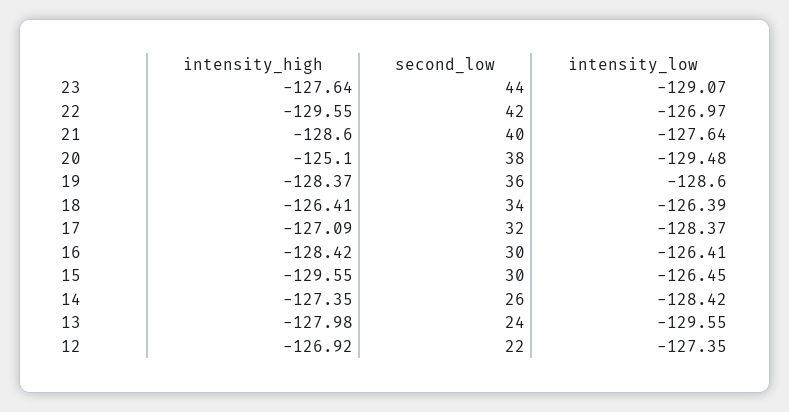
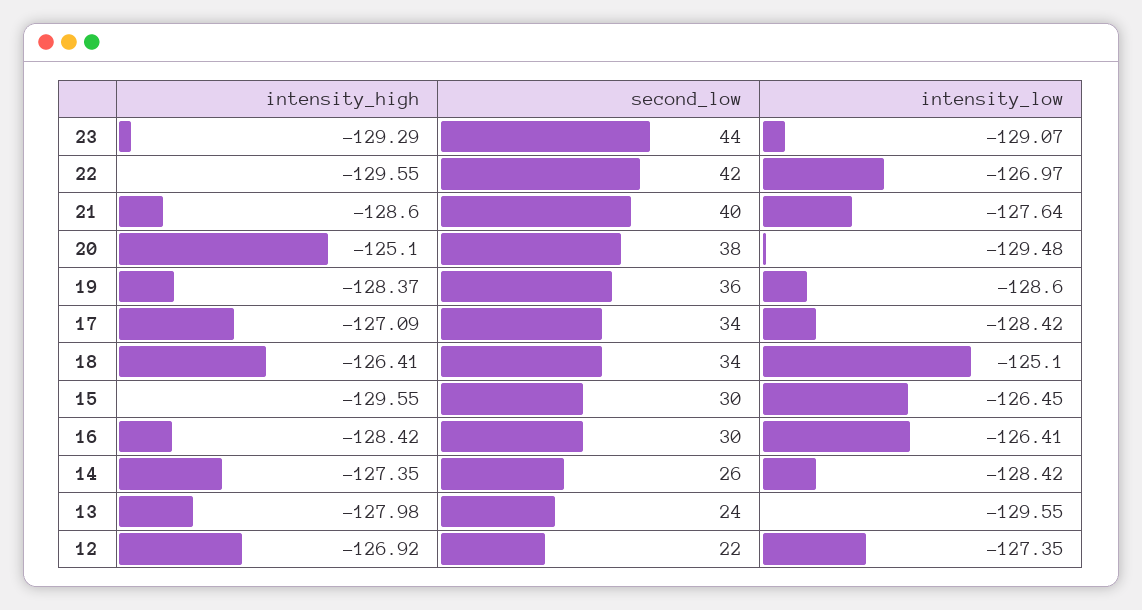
intensity_high, 23: -127.64 -> -129.29
intensity_low, 18: -126.39 -> -125.1
second_low, 17: 32 -> 34
intensity_low, 17: -128.37 -> -128.42

